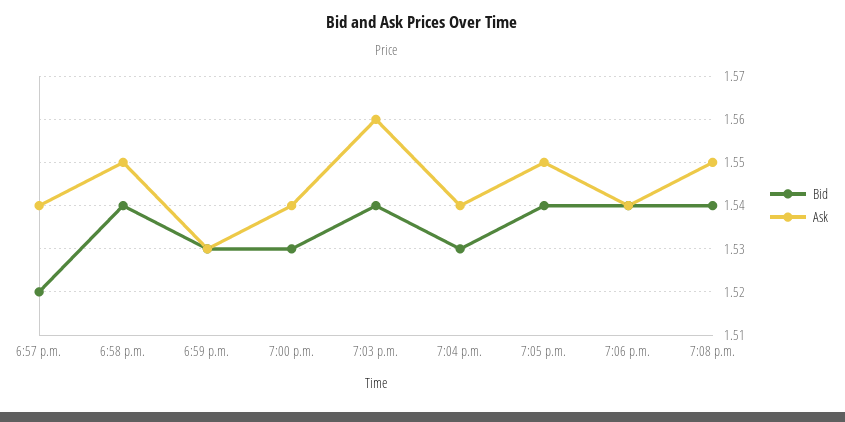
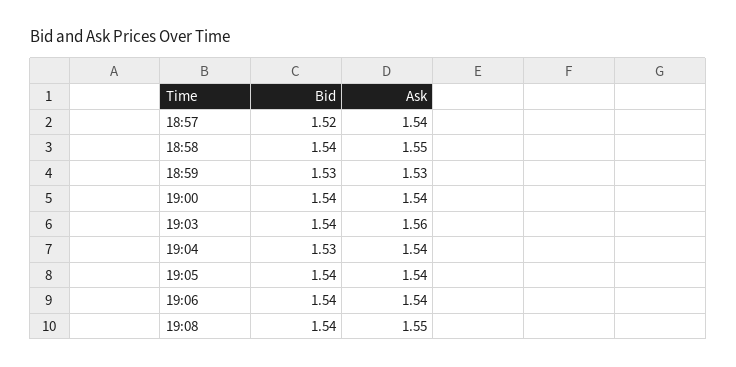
Bid, 7:00 p.m.: 1.53 -> 1.54
Ask, 7:05 p.m.: 1.55 -> 1.54

